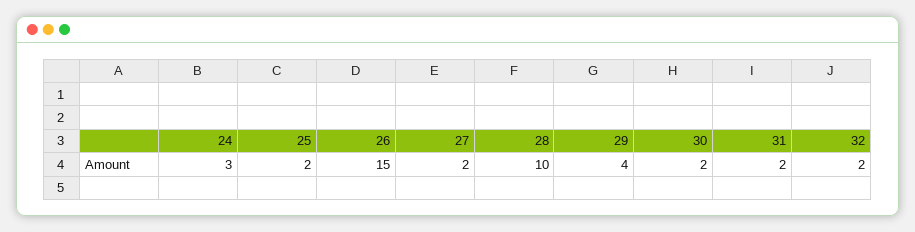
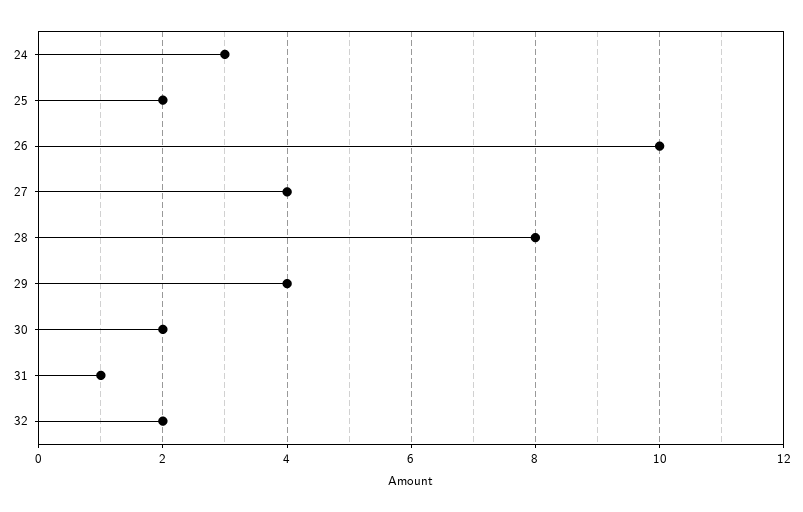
26: 15 -> 10
27: 2 -> 4
28: 10 -> 8
31: 2 -> 1

